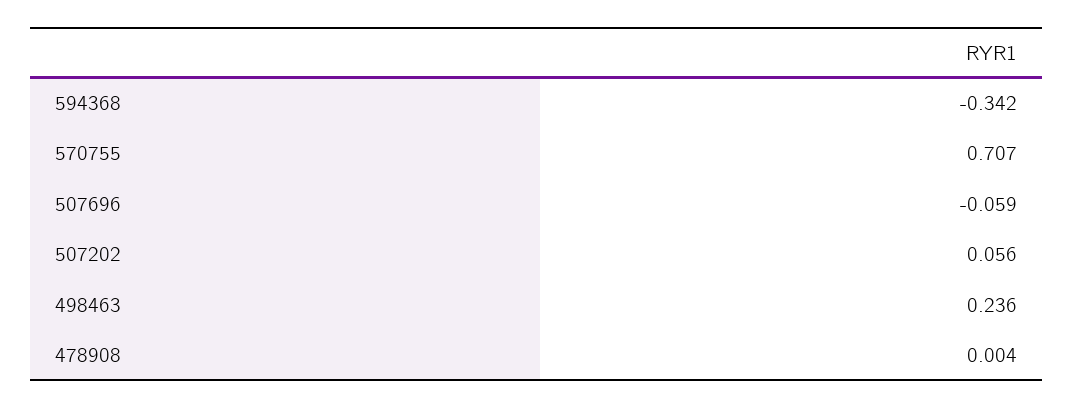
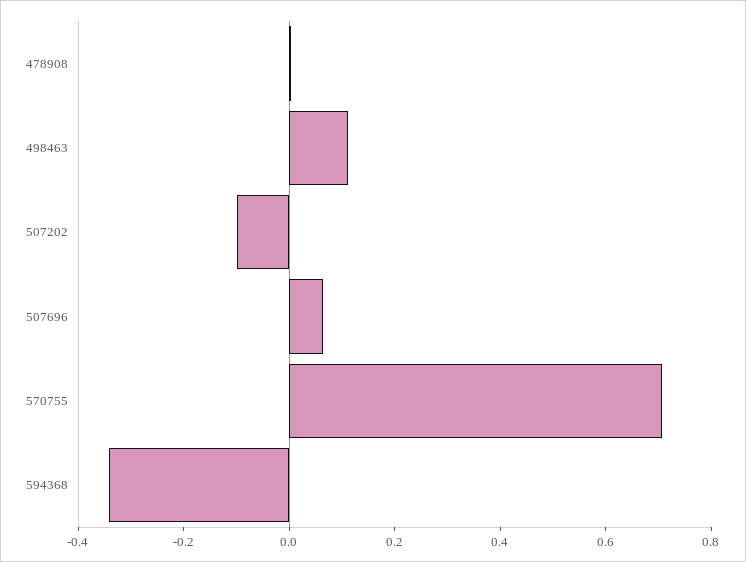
507696: -0.059 -> 0.05
507202: 0.056 -> -0.1
498463: 0.236 -> 0.1

